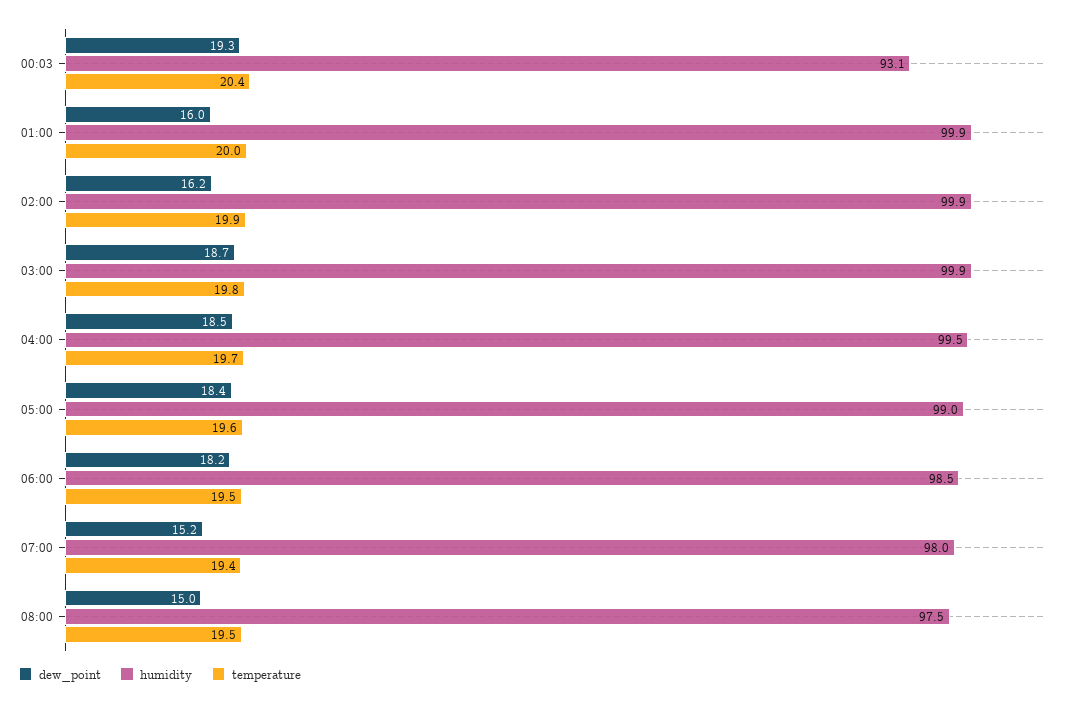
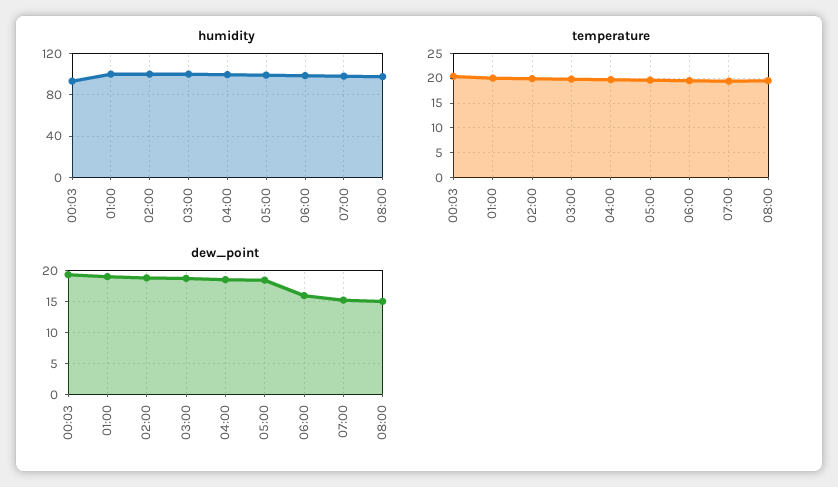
dew_point, 01:00: 16 -> 19
dew_point, 02:00: 16.2 -> 19
dew_point, 06:00: 18.2 -> 16

